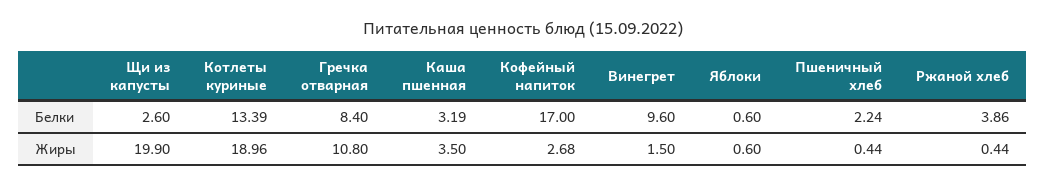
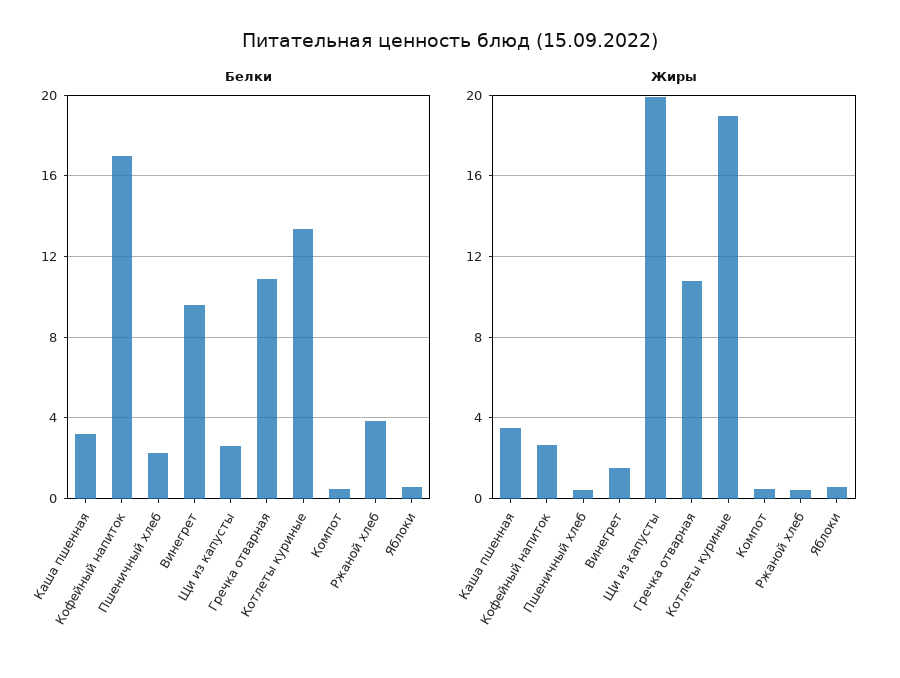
Белки, Гречка отварная: 8.4 -> 11
Белки, Компот: none -> 0.5
Жиры, Компот: none -> 0.5

